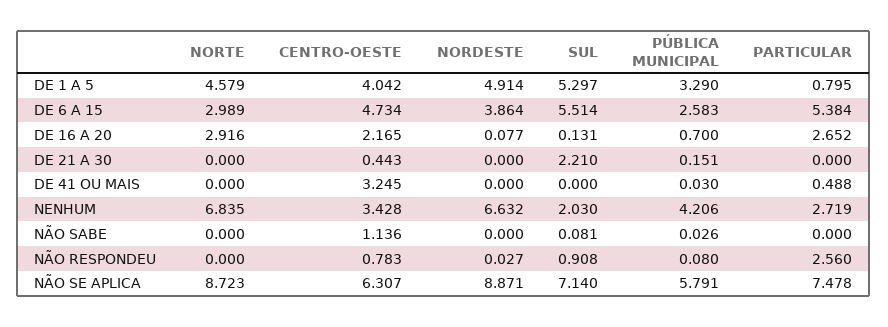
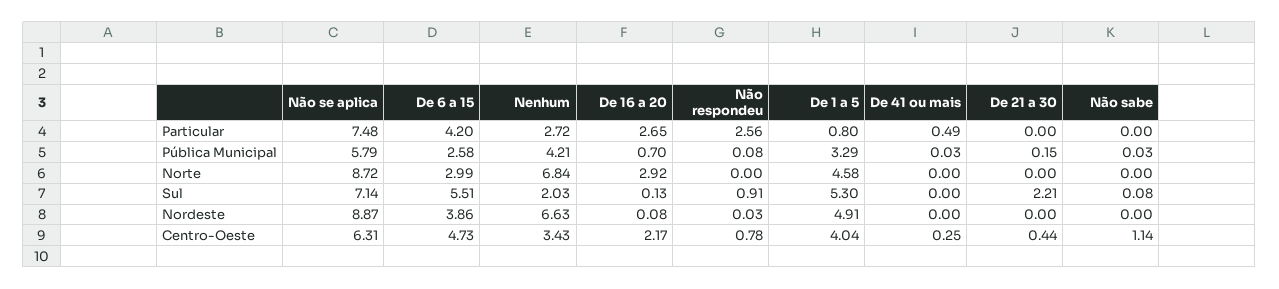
PARTICULAR, DE 6 A 15: 5.384 -> 4.2
CENTRO-OESTE, DE 41 OU MAIS: 3.245 -> 0.25

